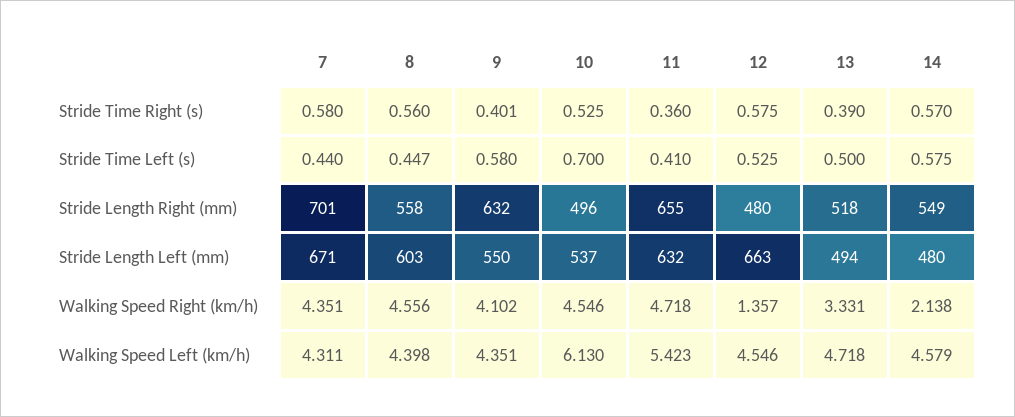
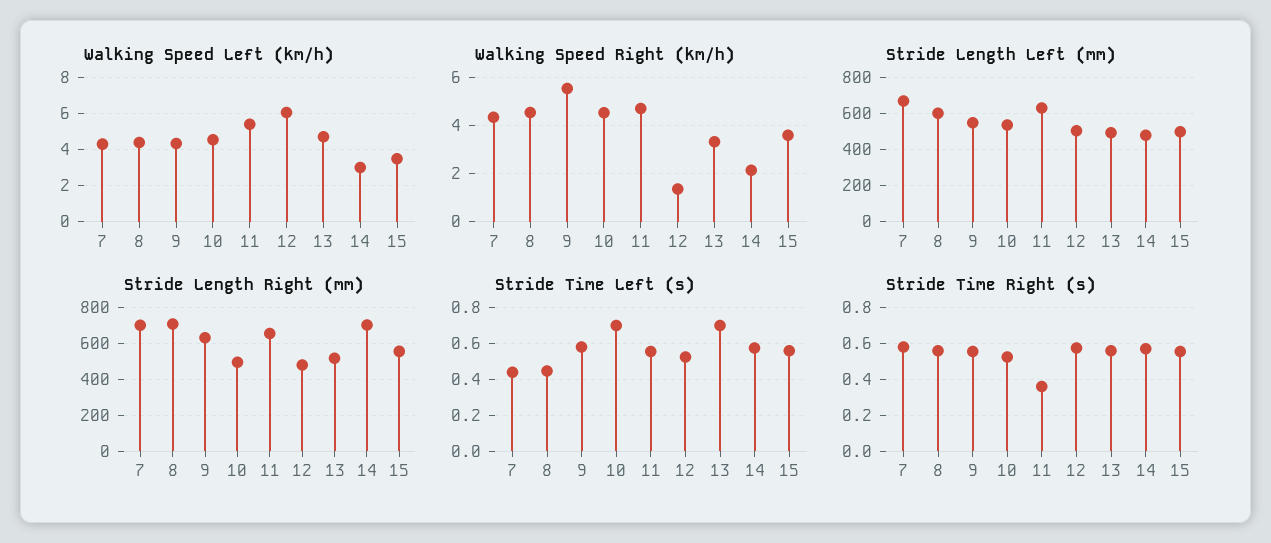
Stride Time Right (s), 9: 0.401 -> 0.55
Stride Time Right (s), 13: 0.39 -> 0.55
Stride Time Left (s), 11: 0.41 -> 0.55
Stride Time Left (s), 13: 0.5 -> 0.7
Stride Length Right (mm), 8: 558 -> 700
Stride Length Right (mm), 14: 549 -> 700
Stride Length Left (mm), 12: 663 -> 500
Walking Speed Right (km/h), 9: 4.102 -> 5.5
Walking Speed Left (km/h), 10: 6.13 -> 4.5
Walking Speed Left (km/h), 12: 4.546 -> 6
Walking Speed Left (km/h), 14: 4.579 -> 3
Walking Speed Left (km/h), 15: none -> 3.5
Walking Speed Right (km/h), 15: none -> 3.5
Stride Length Left (mm), 15: none -> 500
Stride Length Right (mm), 15: none -> 550
Stride Time Left (s), 15: none -> 0.55
Stride Time Right (s), 15: none -> 0.55

